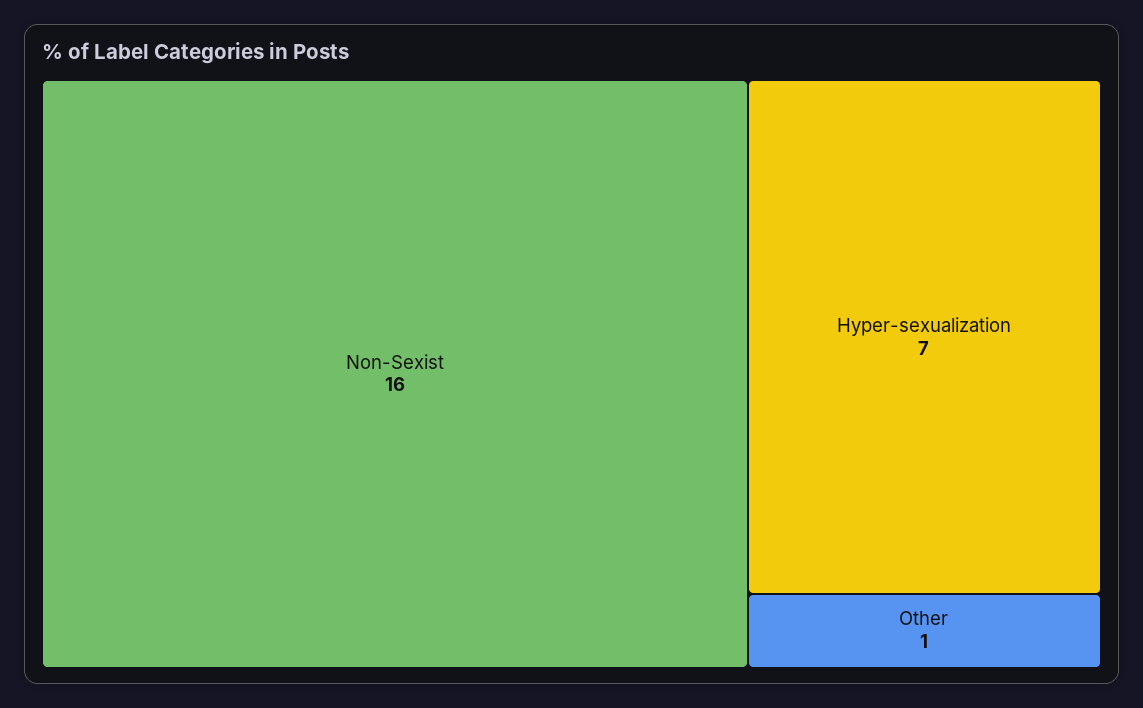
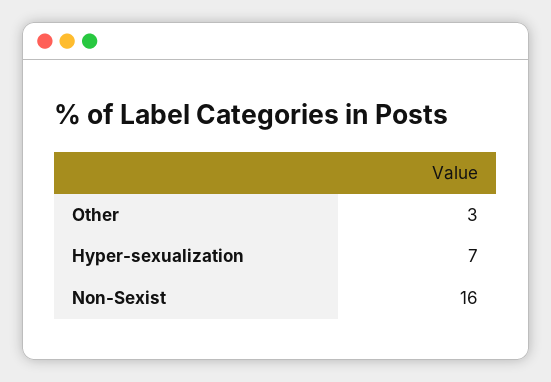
Other: 1 -> 3

